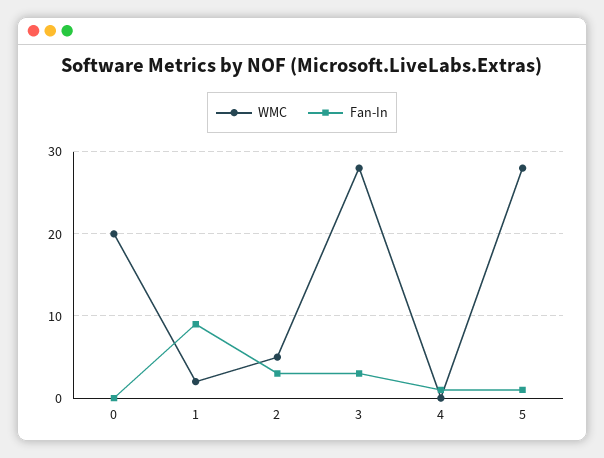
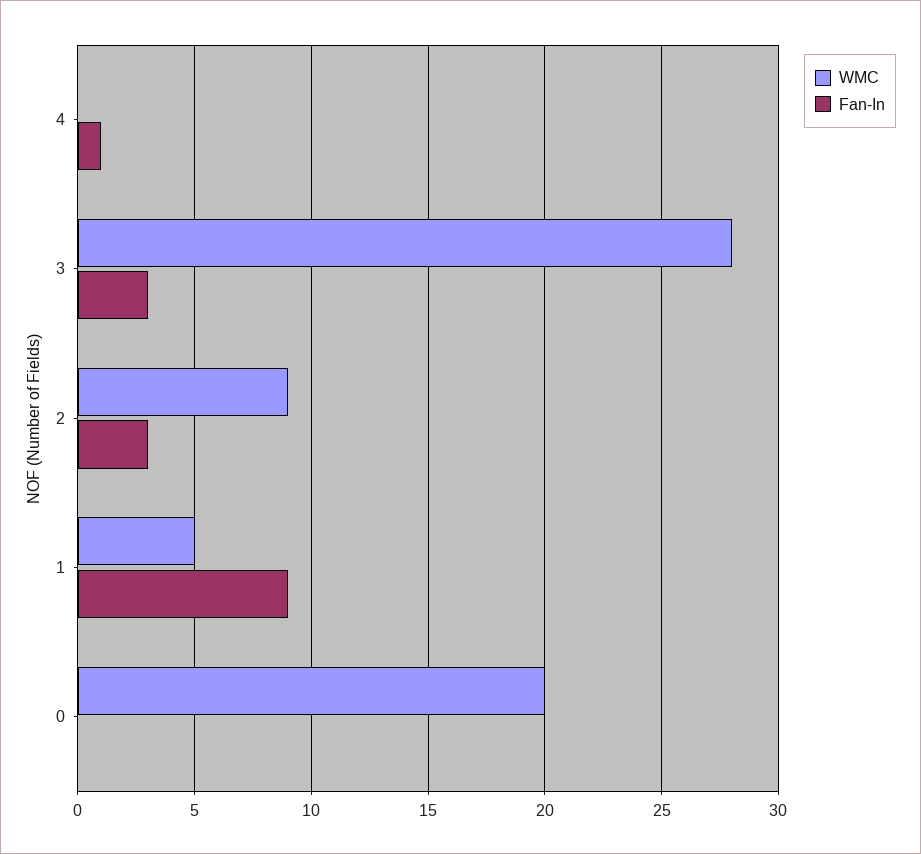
WMC, 1: 2 -> 5
WMC, 2: 5 -> 9
WMC, 5: 28 -> none
Fan-In, 5: 1 -> none

